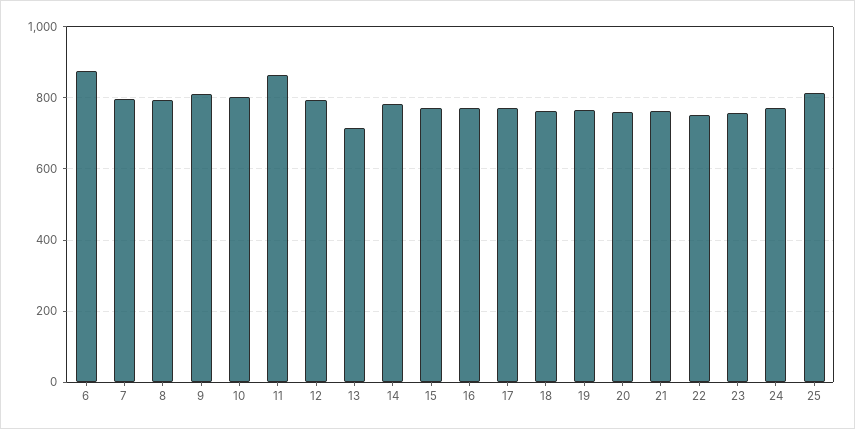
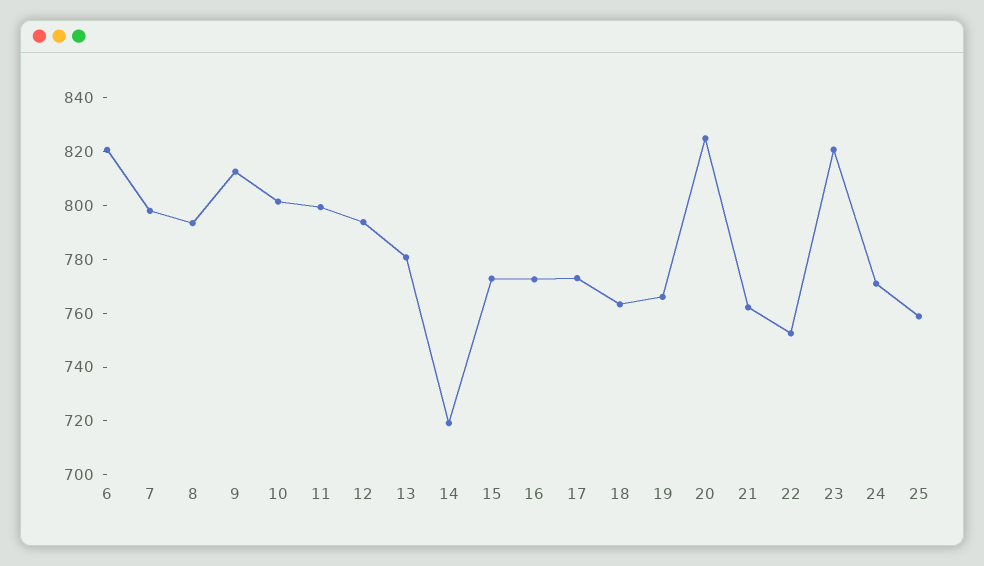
6: 880 -> 820
11: 860 -> 800
13: 720 -> 780
14: 780 -> 720
20: 760 -> 825
23: 760 -> 820
25: 820 -> 760

